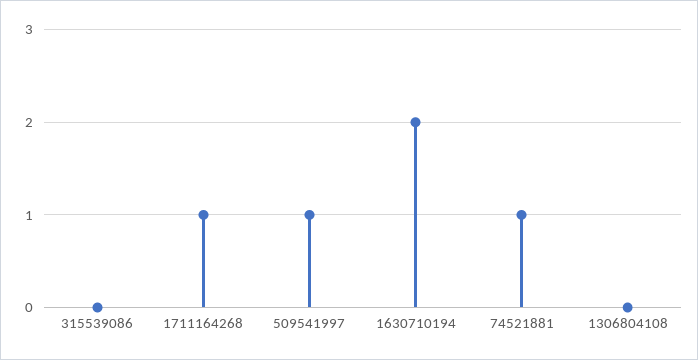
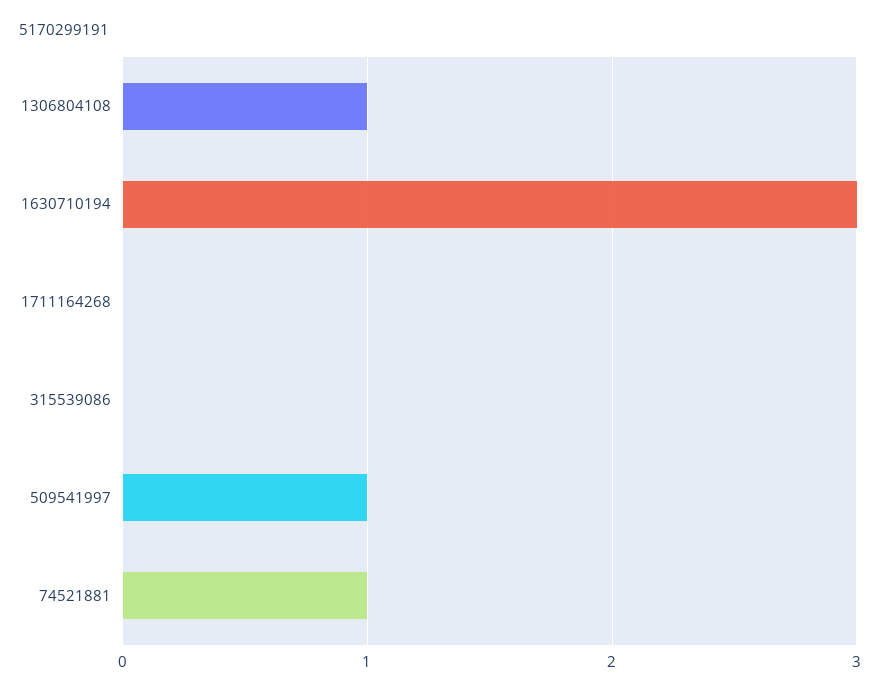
1711164268: 1 -> 0
1630710194: 2 -> 3
1306804108: 0 -> 1

